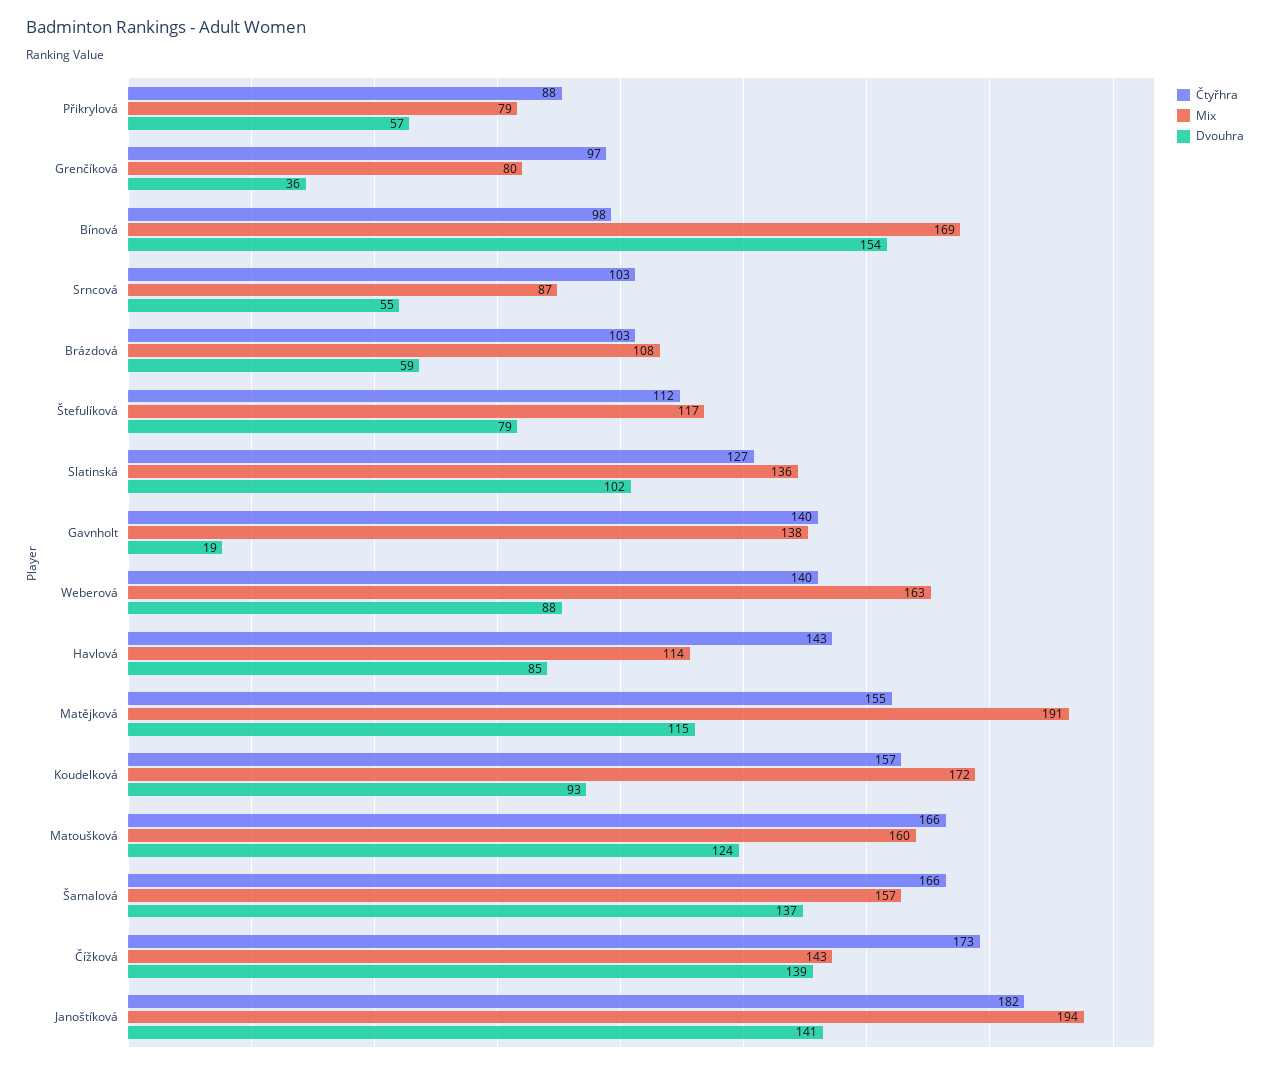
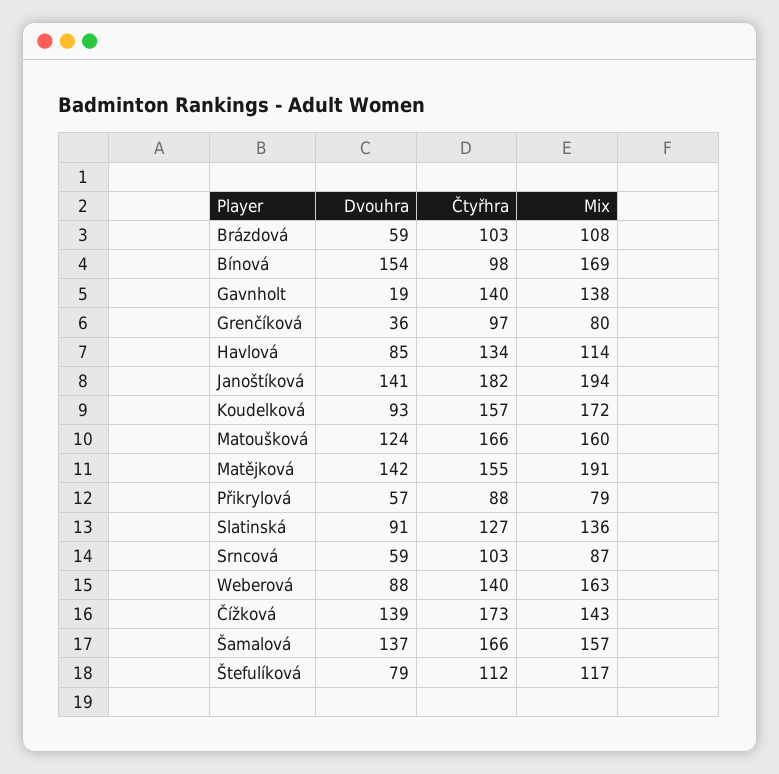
Dvouhra, Srncová: 55 -> 59
Dvouhra, Slatinská: 102 -> 91
Čtyřhra, Havlová: 143 -> 134
Dvouhra, Matějková: 115 -> 142

